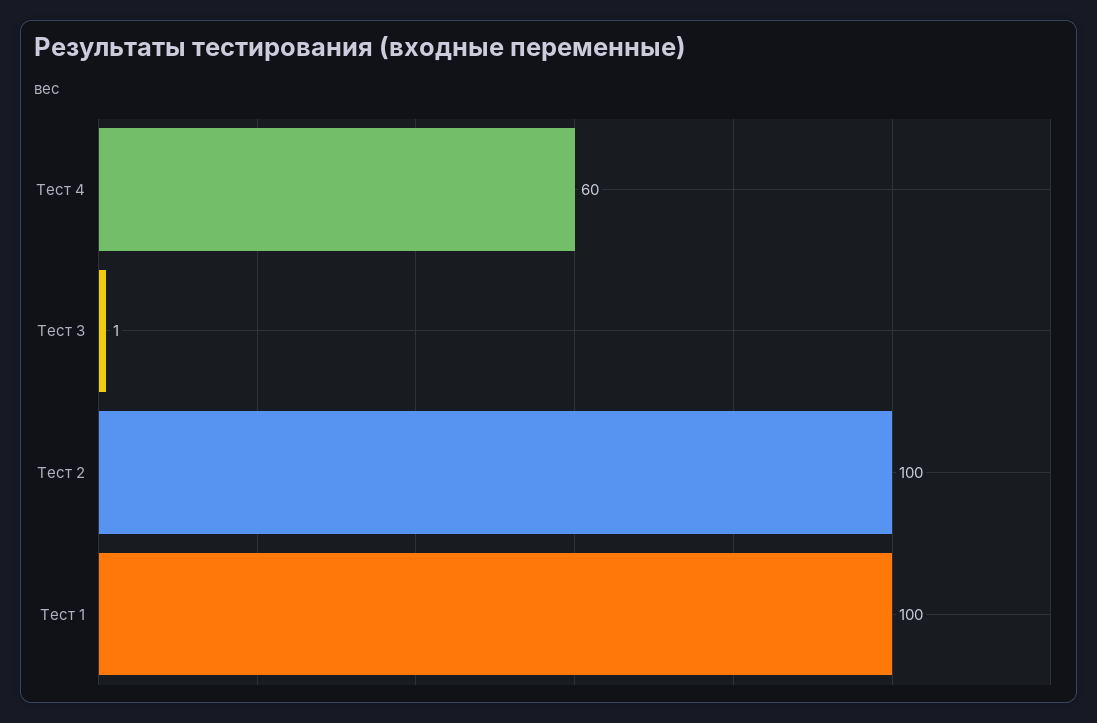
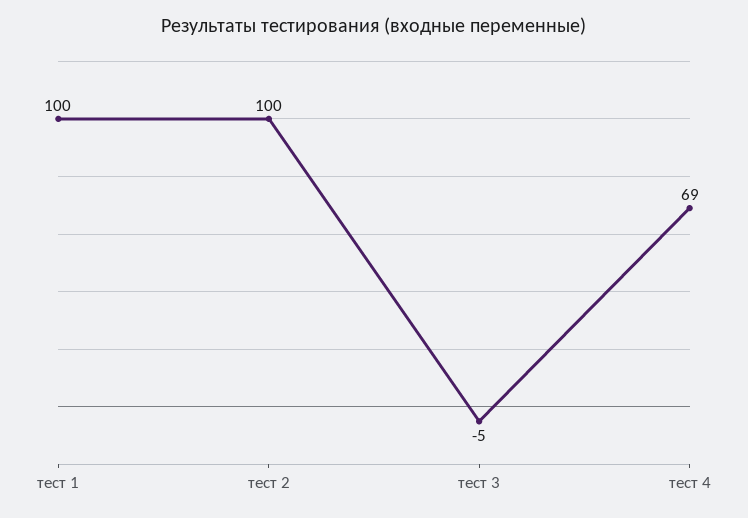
Тест 4: 60 -> 69
Тест 3: 1 -> -5

